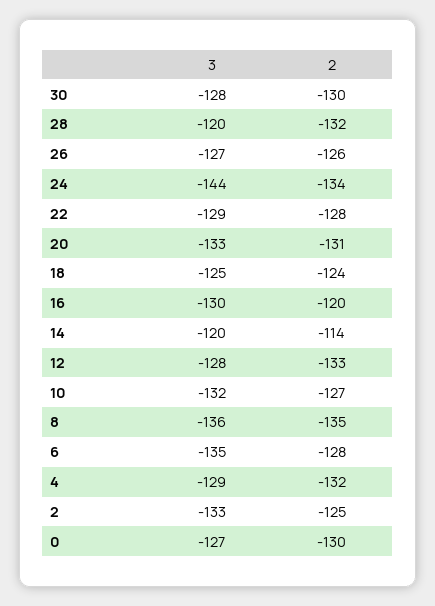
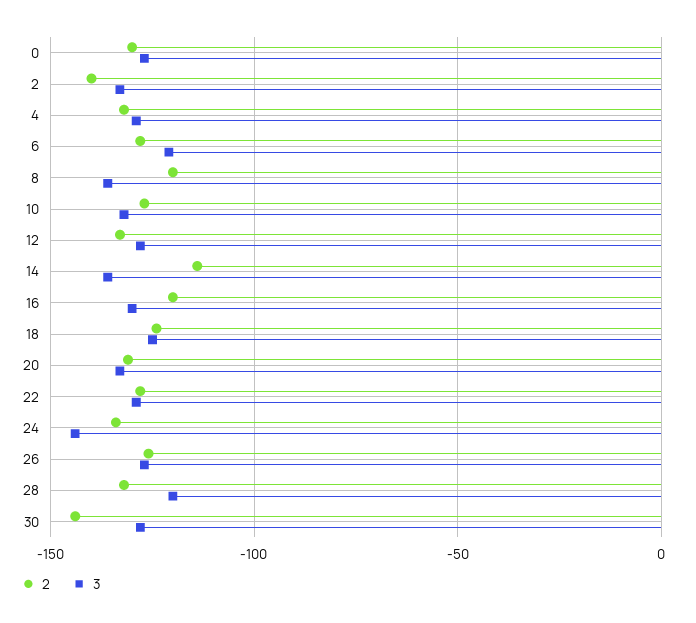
2, 30: -130 -> -145
3, 14: -120 -> -135
2, 8: -135 -> -120
3, 6: -135 -> -120
2, 2: -125 -> -140

